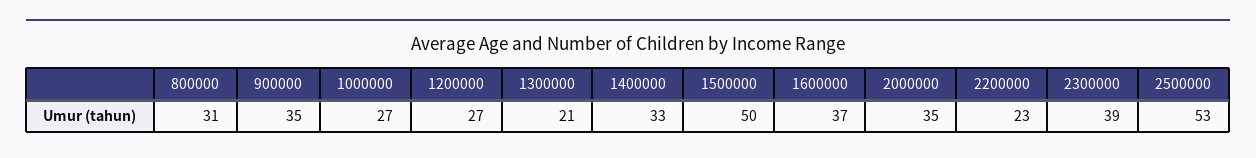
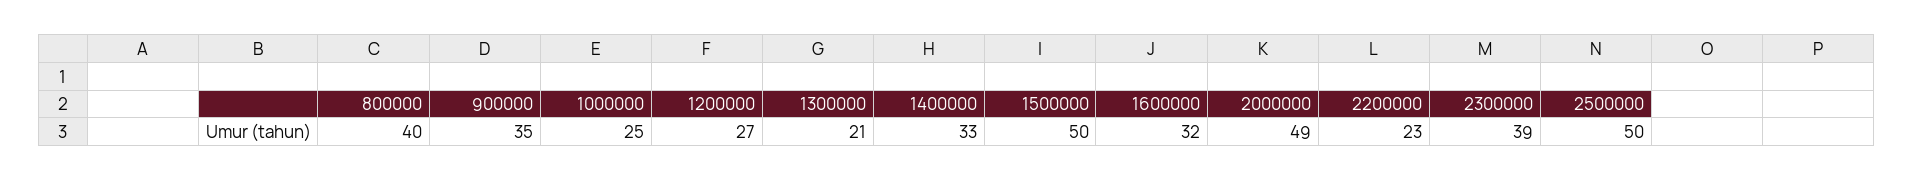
800000: 31 -> 40
1000000: 27 -> 25
1600000: 37 -> 32
2000000: 35 -> 49
2500000: 53 -> 50

